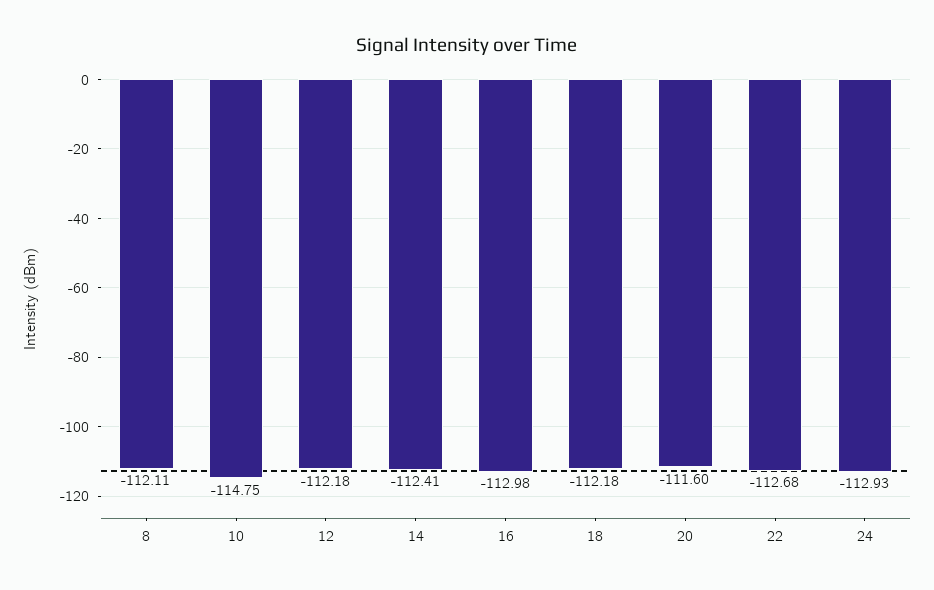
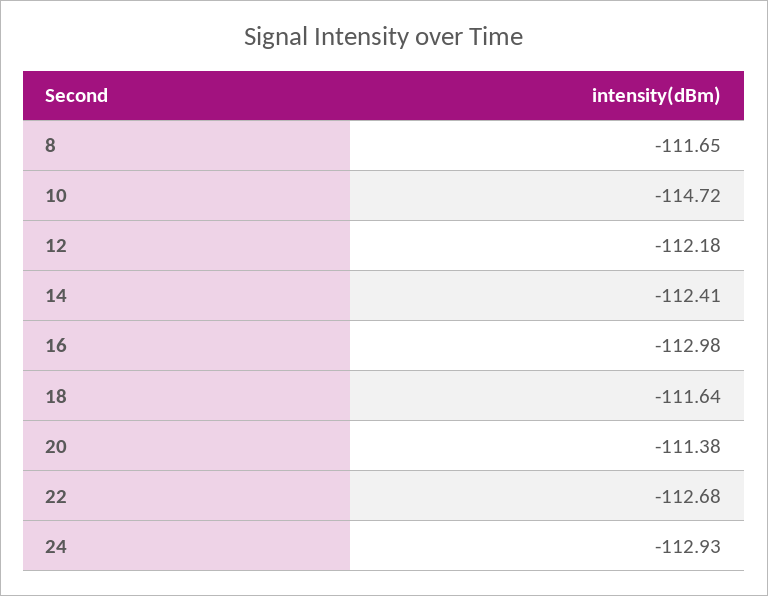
8: -112.11 -> -111.65
10: -114.75 -> -114.72
18: -112.18 -> -111.64
20: -111.6 -> -111.38

